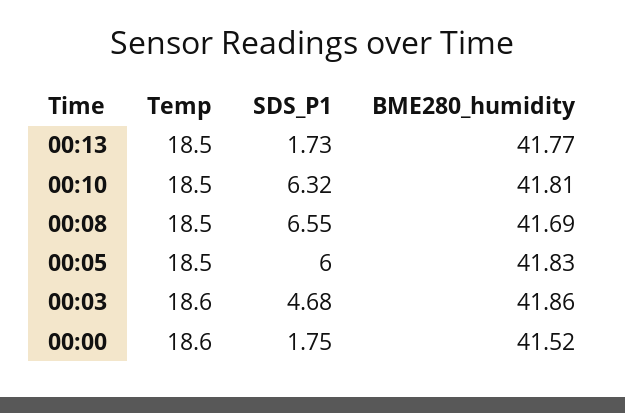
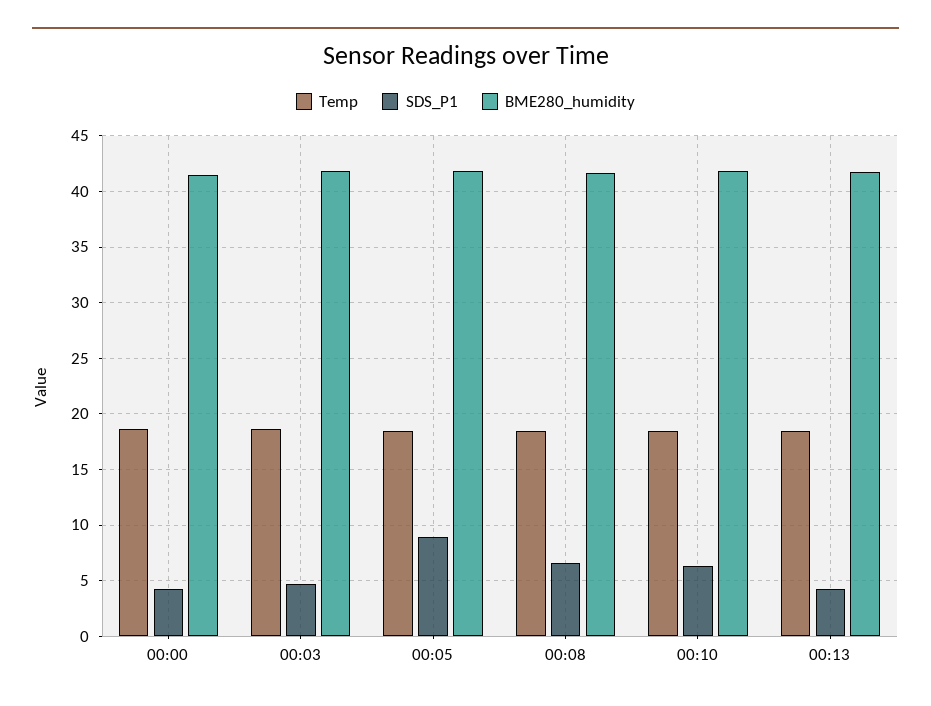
SDS_P1, 00:13: 1.73 -> 4
SDS_P1, 00:05: 6 -> 9
SDS_P1, 00:00: 1.75 -> 4

